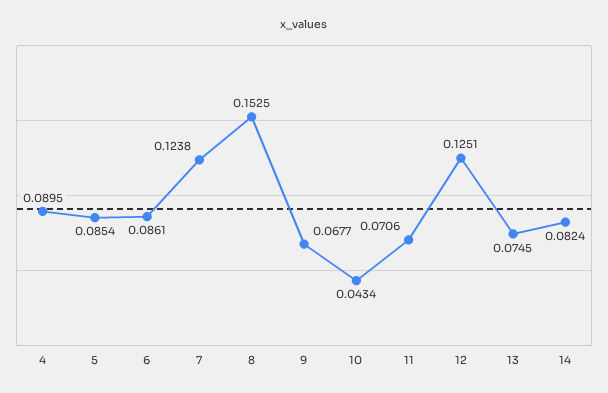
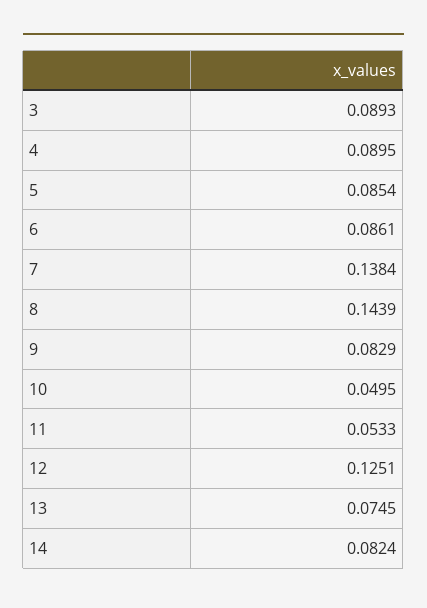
7: 0.1238 -> 0.1384
8: 0.1525 -> 0.1439
9: 0.0677 -> 0.0829
10: 0.0434 -> 0.0495
11: 0.0706 -> 0.0533
3: none -> 0.0893

